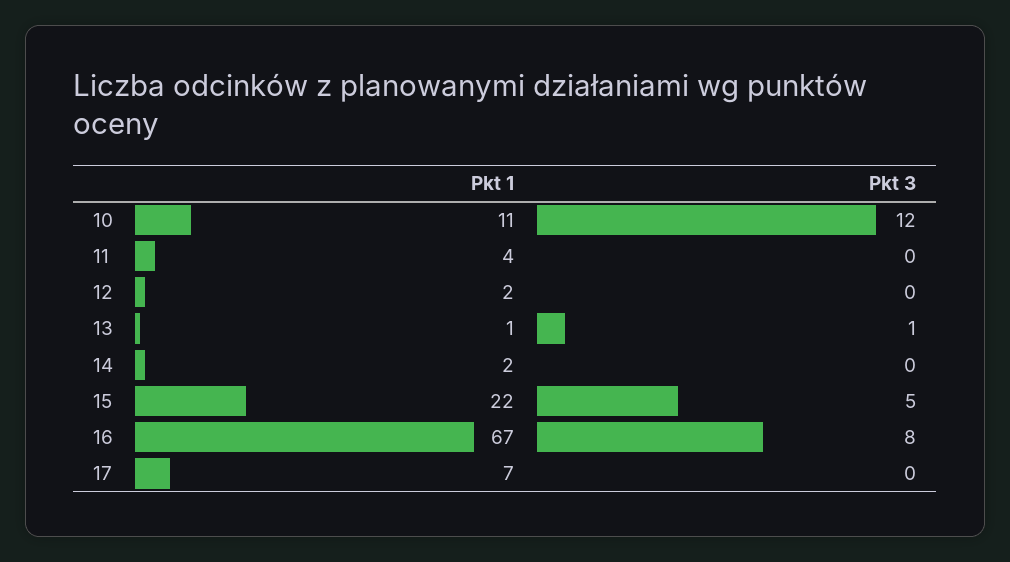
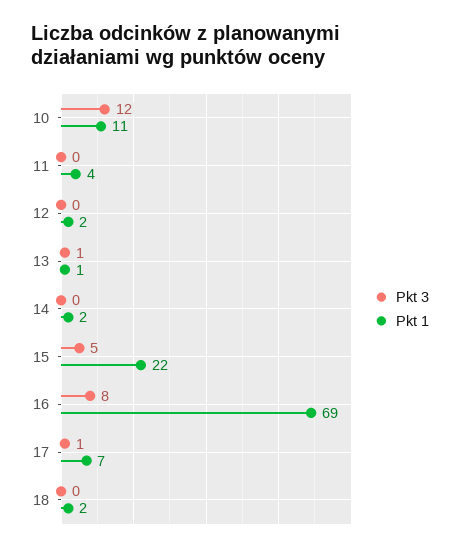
Pkt 1, 16: 67 -> 69
Pkt 3, 17: 0 -> 1
Pkt 3, 18: none -> 0
Pkt 1, 18: none -> 2

